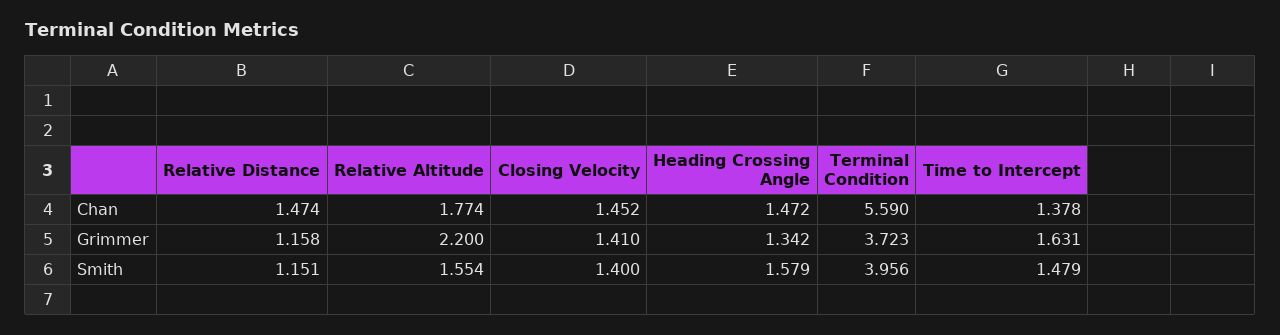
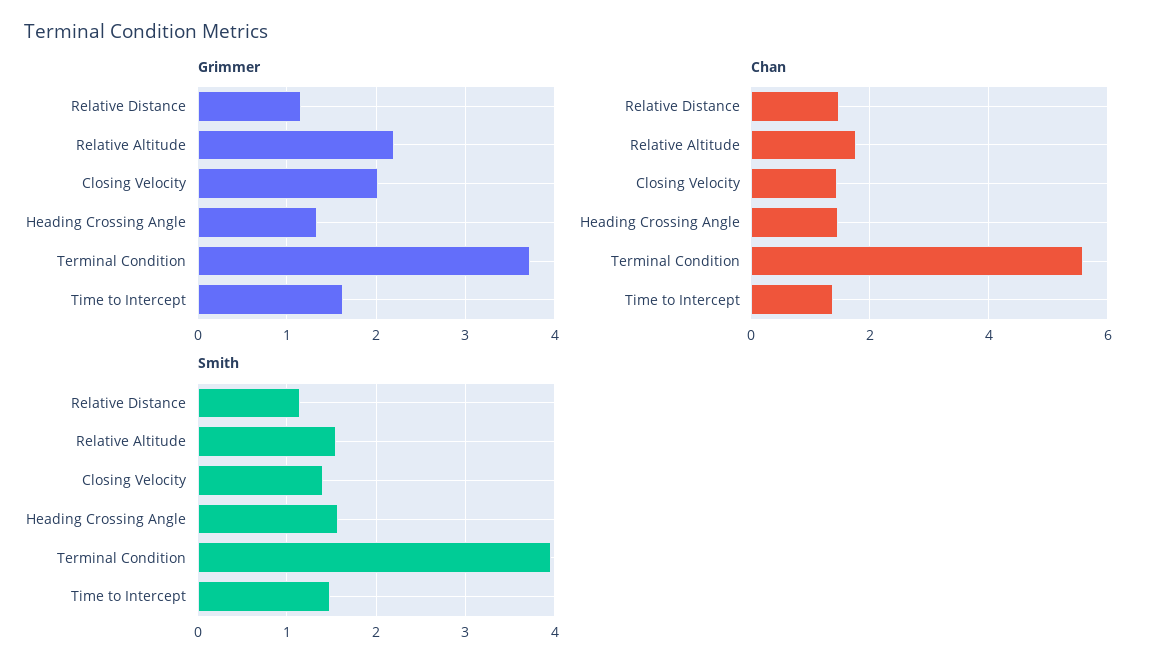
Grimmer, Closing Velocity: 1.41 -> 2

